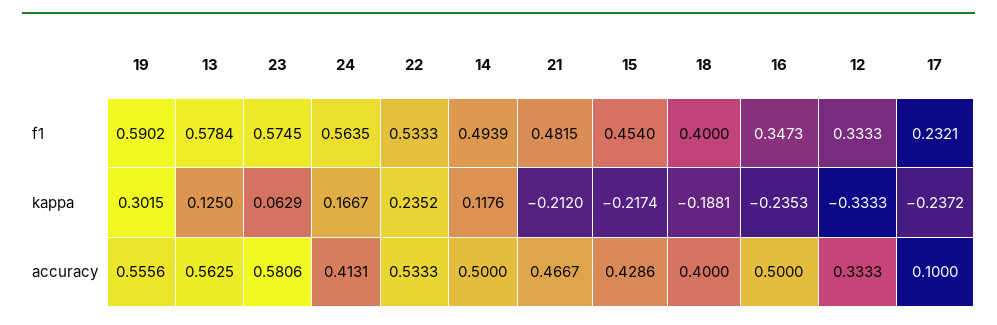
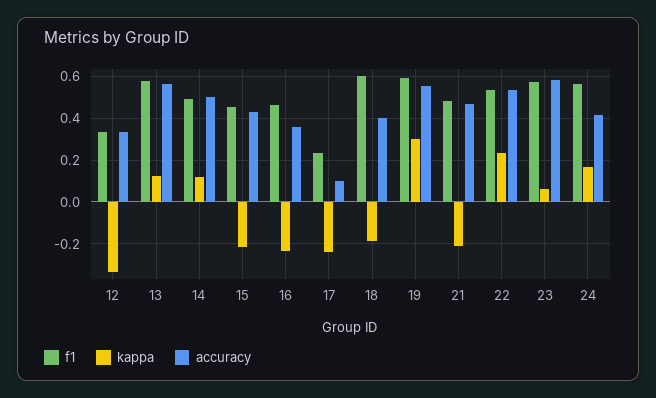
f1, 18: 0.4 -> 0.6
f1, 16: 0.3473 -> 0.45
accuracy, 16: 0.5 -> 0.35

